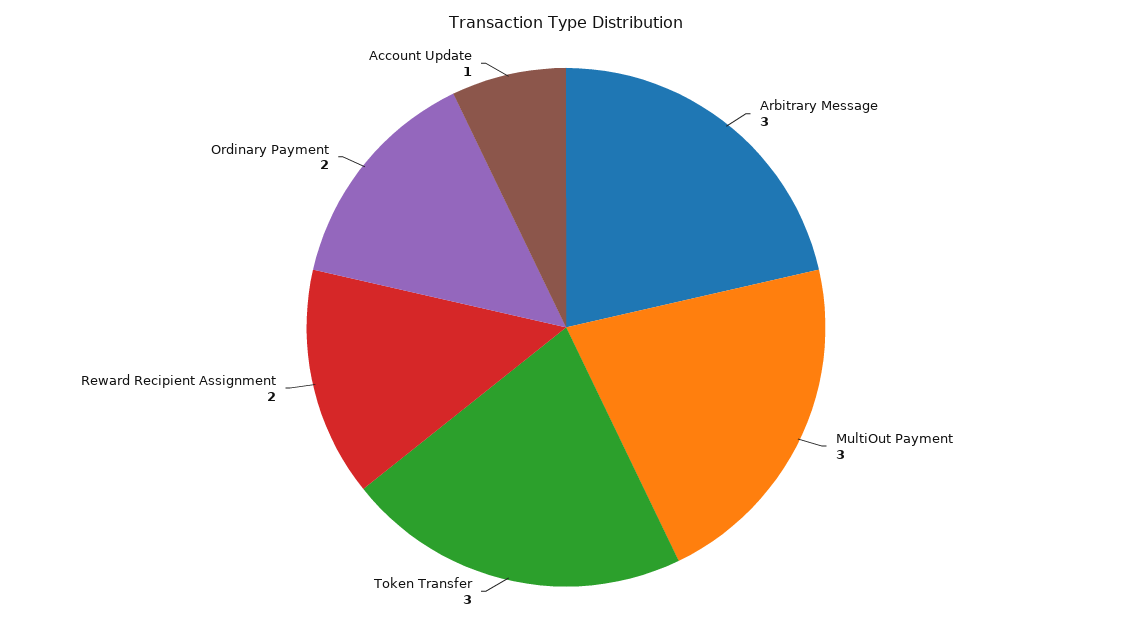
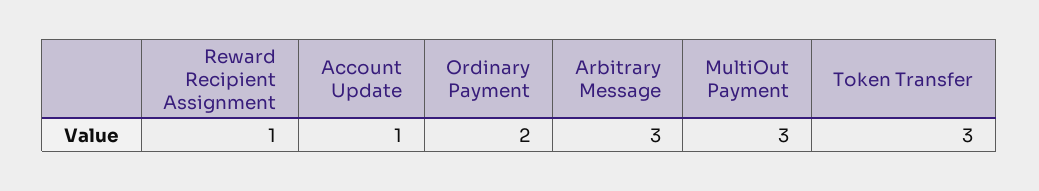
Reward Recipient Assignment: 2 -> 1

